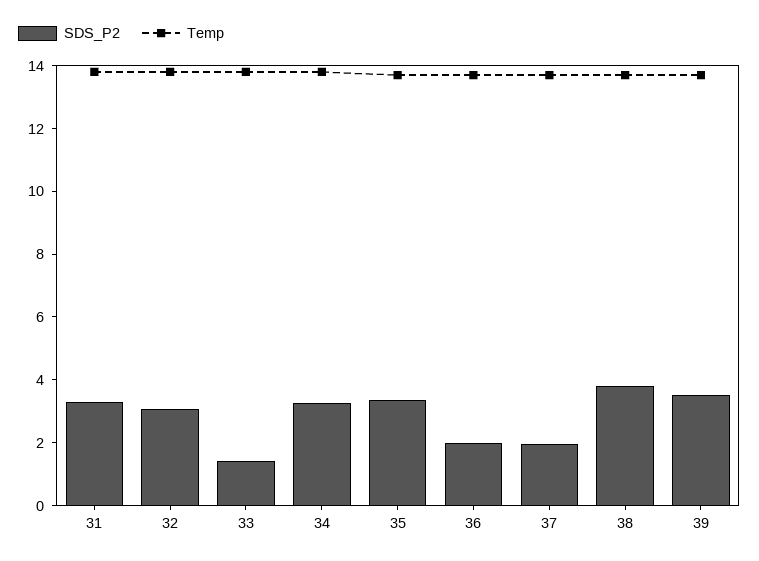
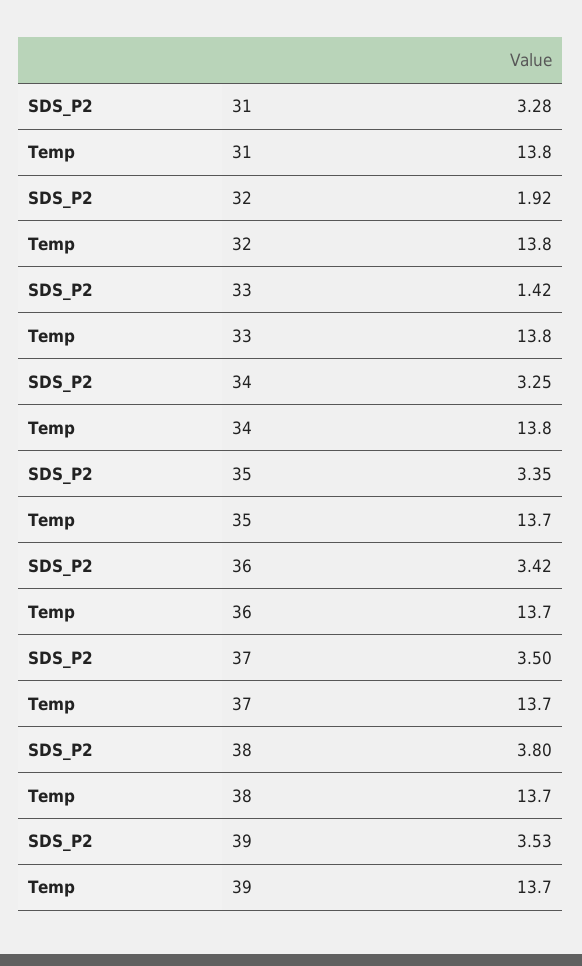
SDS_P2, 32: 3 -> 1.92
SDS_P2, 36: 2 -> 3.42
SDS_P2, 37: 2 -> 3.5

